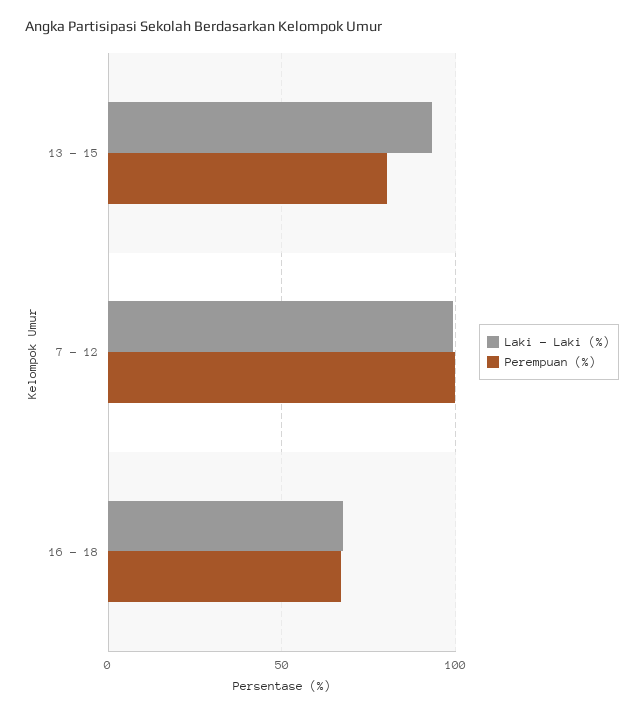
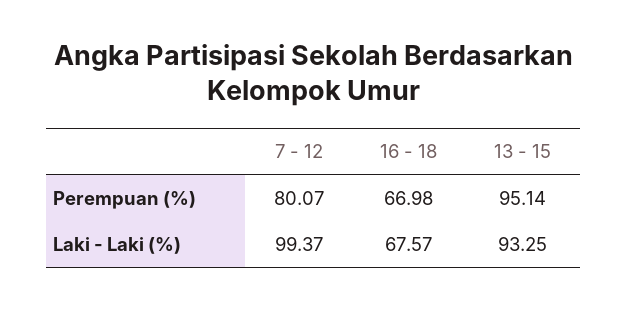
Perempuan (%), 13 - 15: 80 -> 95.14
Perempuan (%), 7 - 12: 100 -> 80.07

